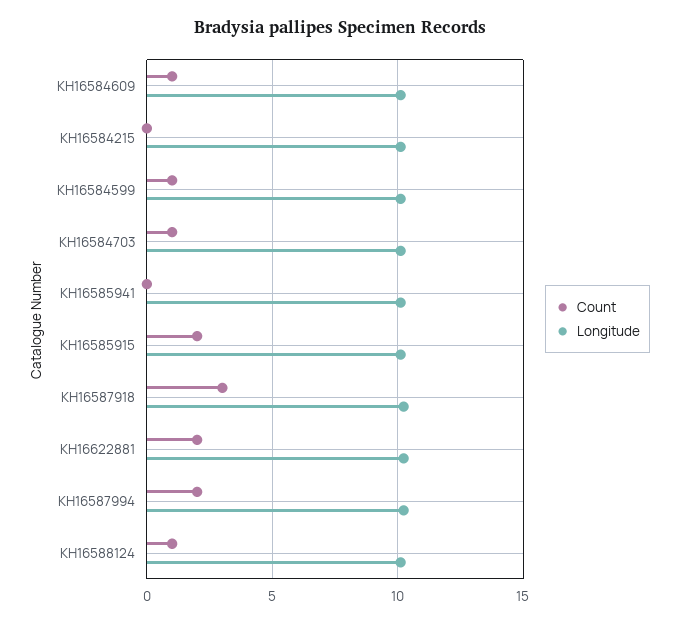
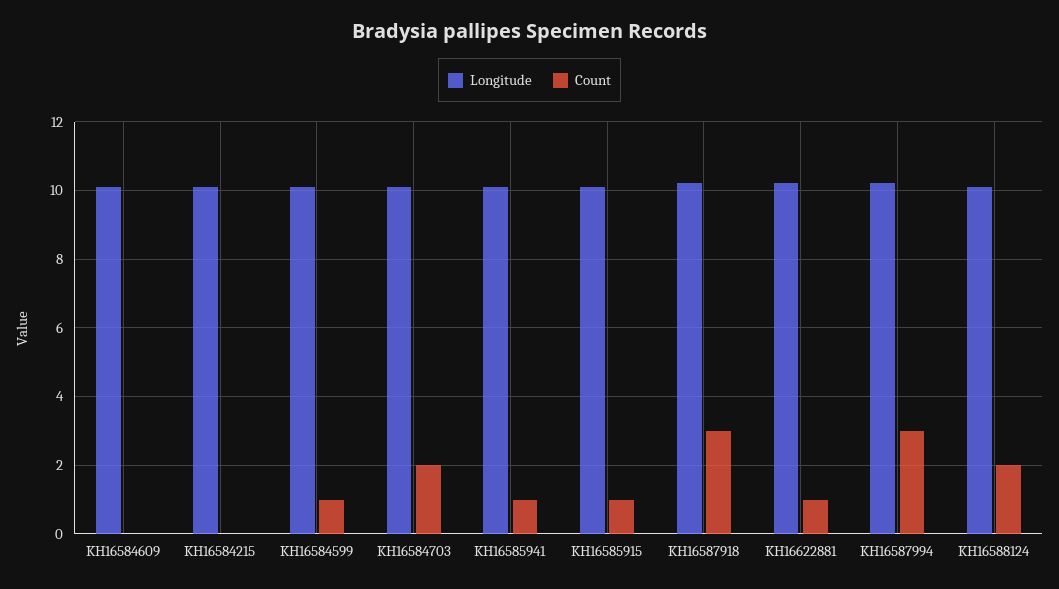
Count, KH16584609: 1 -> 0
Count, KH16584703: 1 -> 2
Count, KH16585941: 0 -> 1
Count, KH16585915: 2 -> 1
Count, KH16622881: 2 -> 1
Count, KH16587994: 2 -> 3
Count, KH16588124: 1 -> 2

